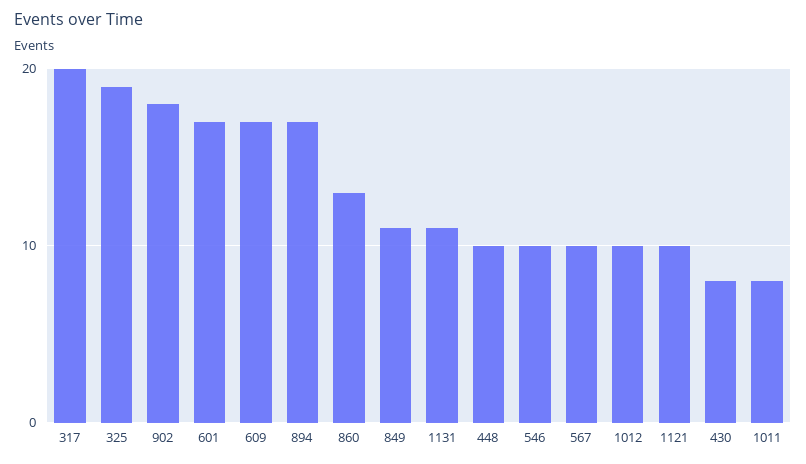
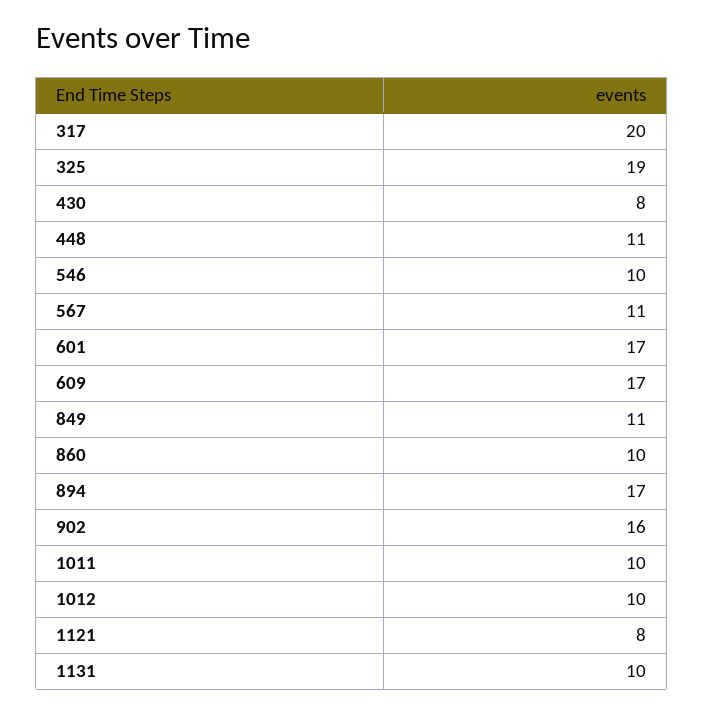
902: 18 -> 16
860: 13 -> 10
1131: 11 -> 10
448: 10 -> 11
567: 10 -> 11
1121: 10 -> 8
1011: 8 -> 10

